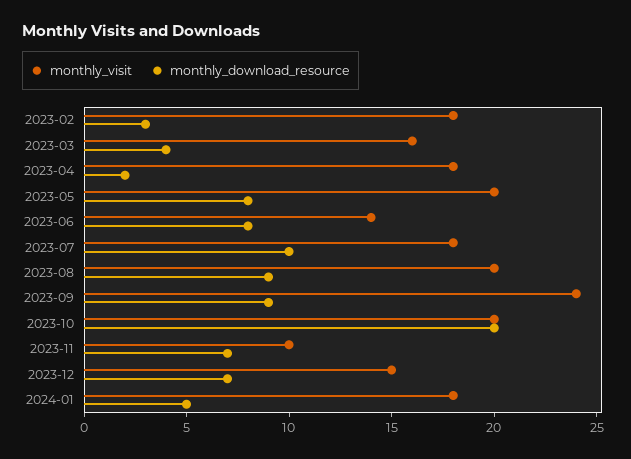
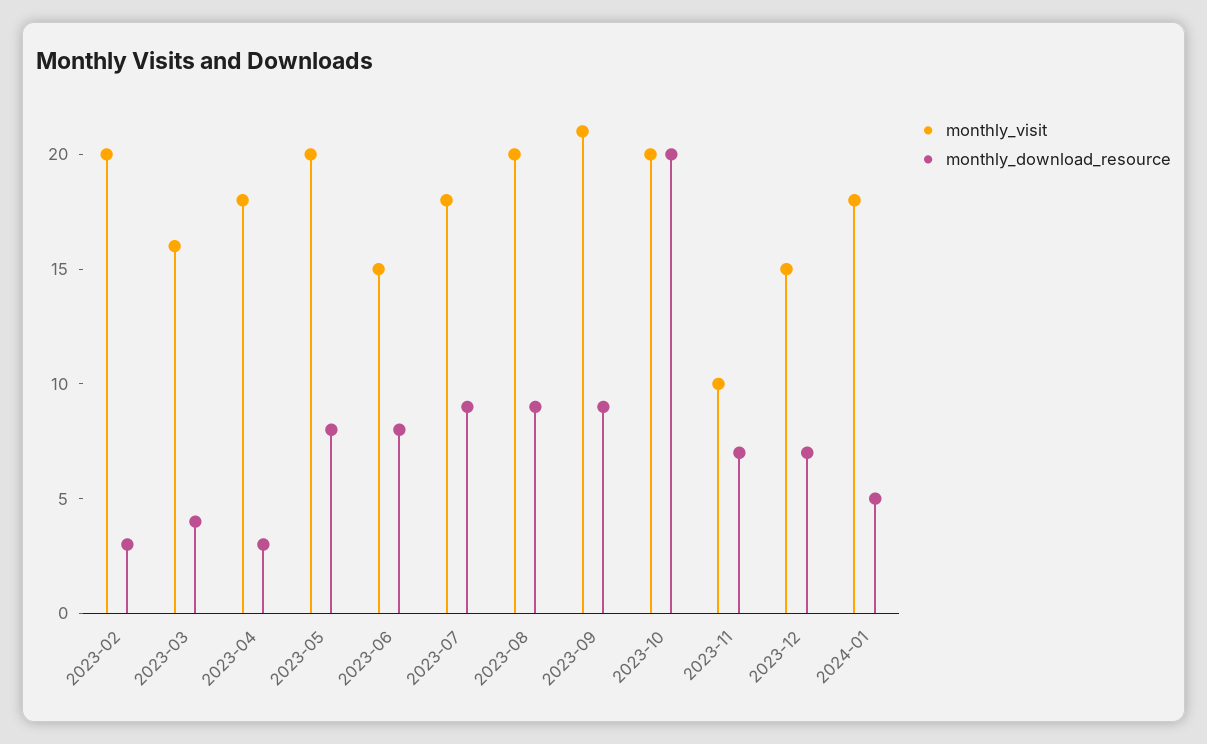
monthly_visit, 2023-02: 18 -> 20
monthly_download_resource, 2023-04: 2 -> 3
monthly_visit, 2023-06: 14 -> 15
monthly_download_resource, 2023-07: 10 -> 9
monthly_visit, 2023-09: 24 -> 21

